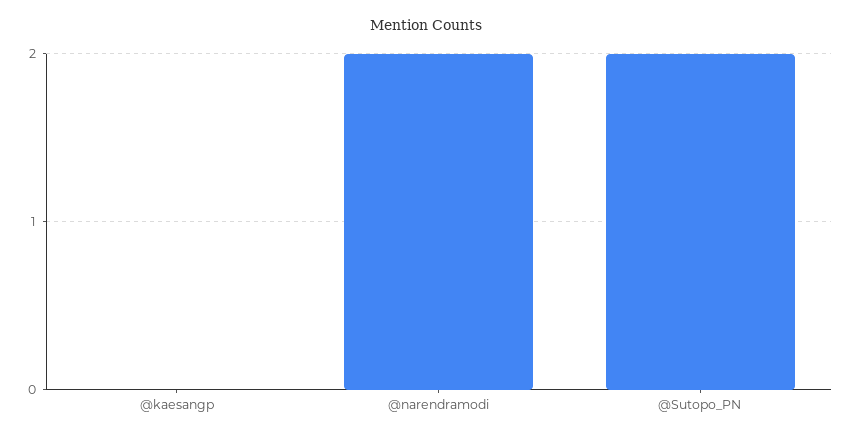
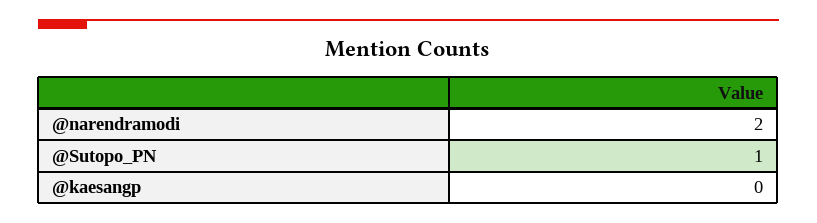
@Sutopo_PN: 2 -> 1

